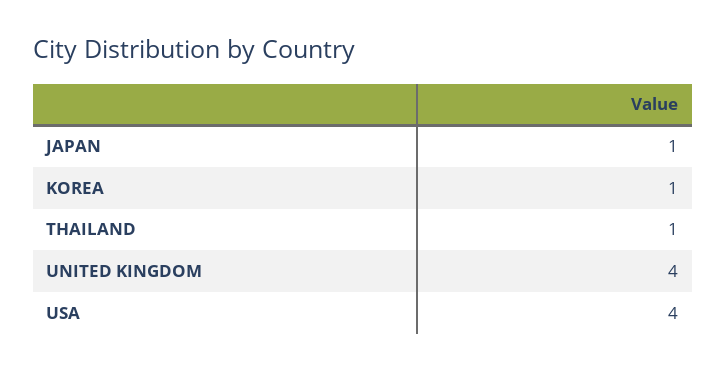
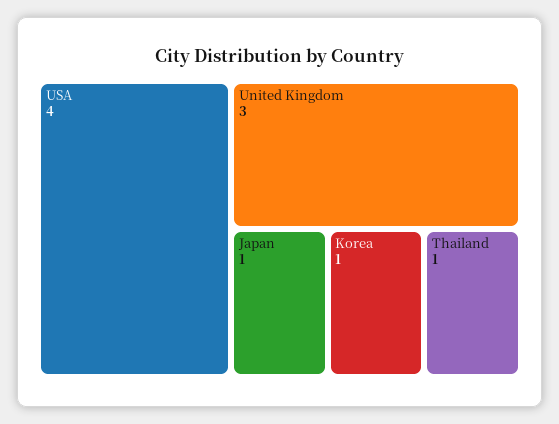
UNITED KINGDOM: 4 -> 3

